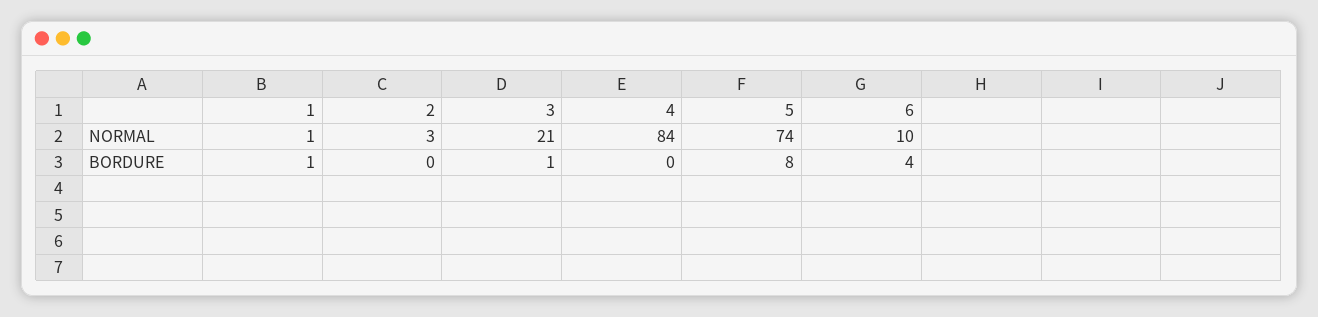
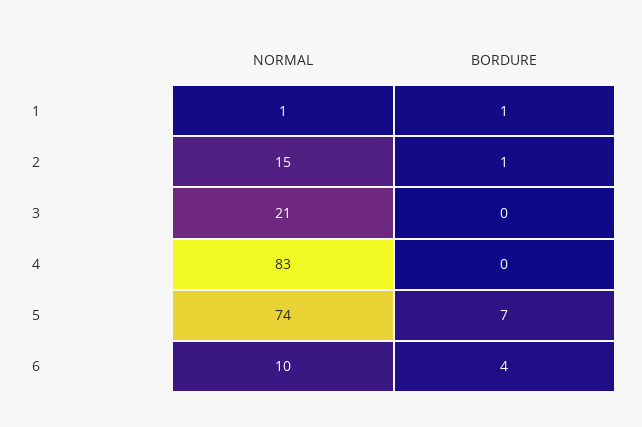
2, NORMAL: 3 -> 15
4, NORMAL: 84 -> 83
2, BORDURE: 0 -> 1
3, BORDURE: 1 -> 0
5, BORDURE: 8 -> 7

